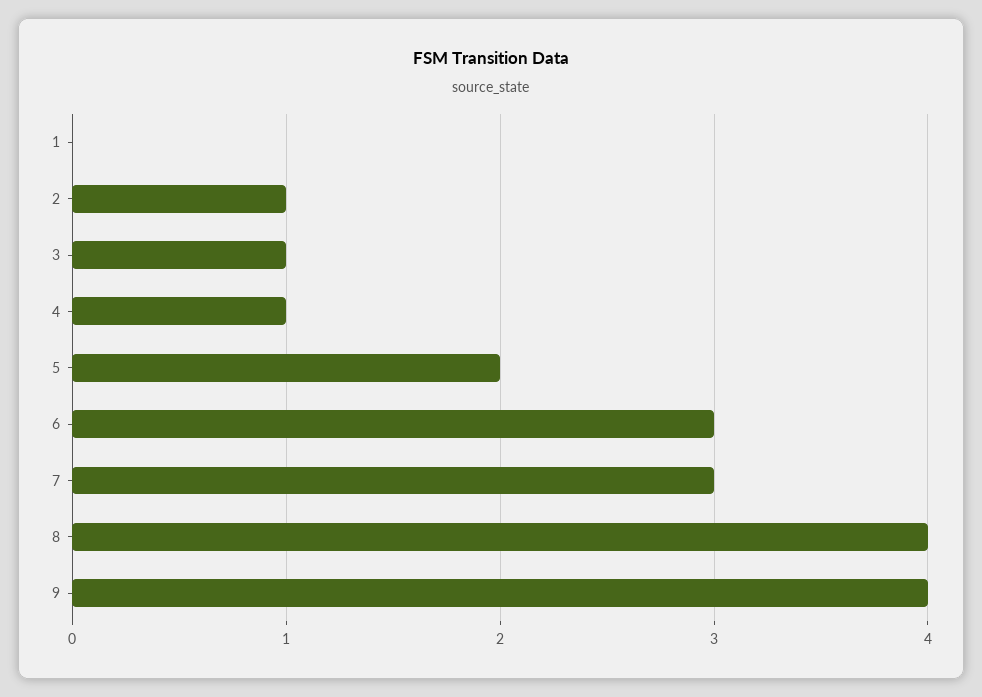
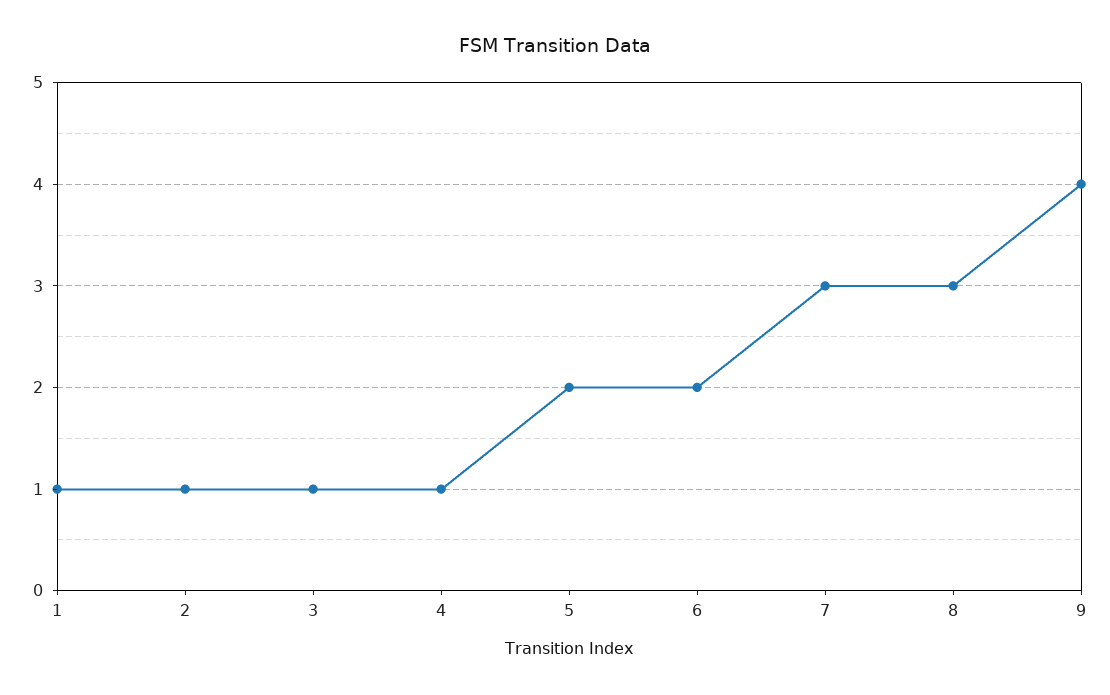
1: 0 -> 1
6: 3 -> 2
8: 4 -> 3

